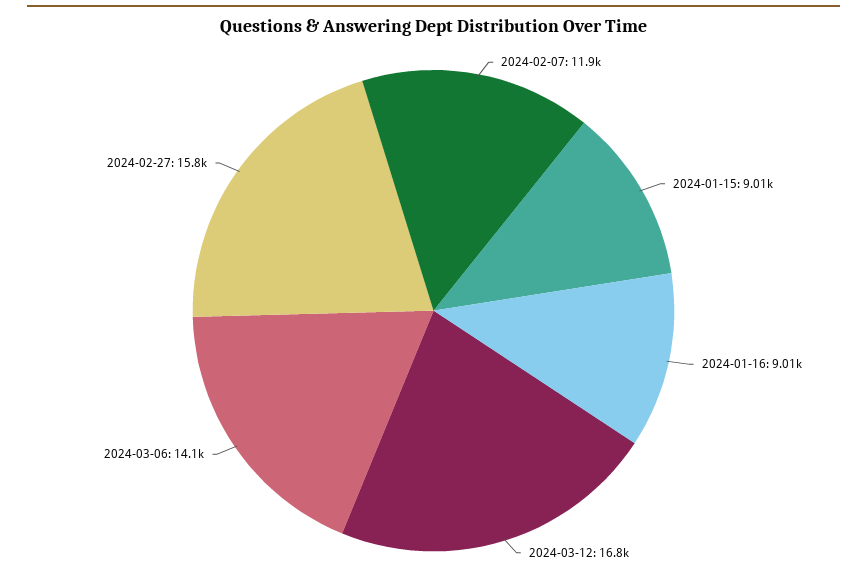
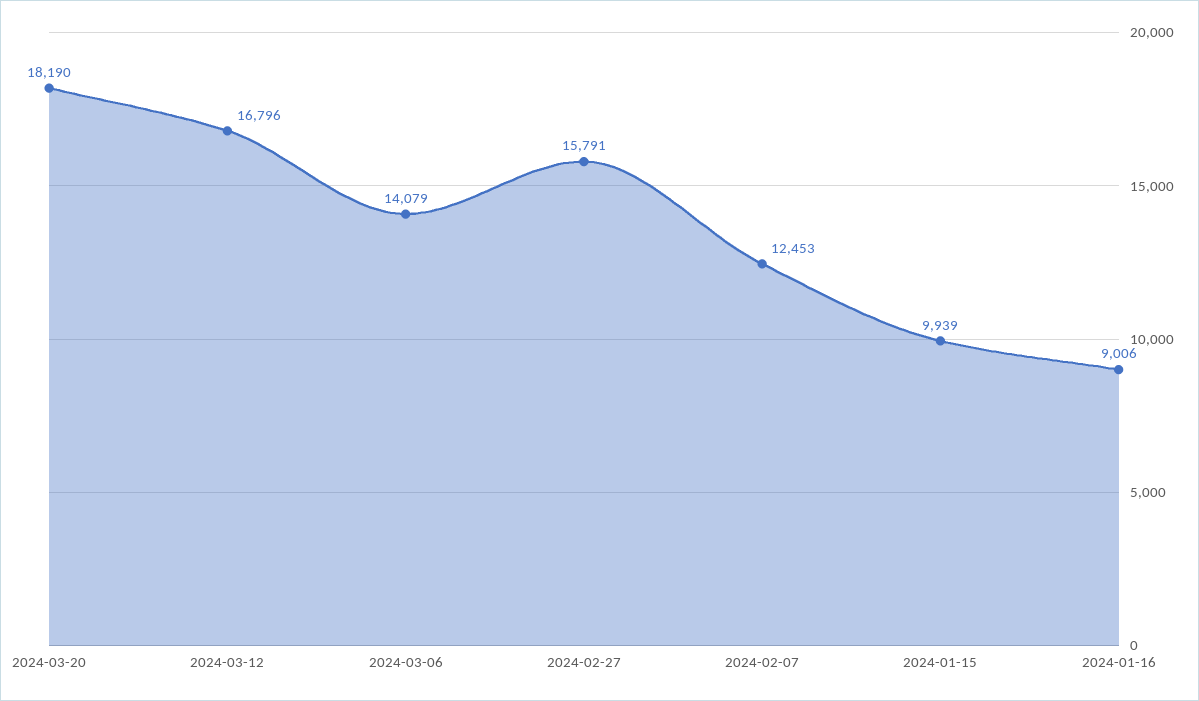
2024-02-07: 11900 -> 12453
2024-01-15: 9010 -> 9939
2024-03-20: none -> 18190

